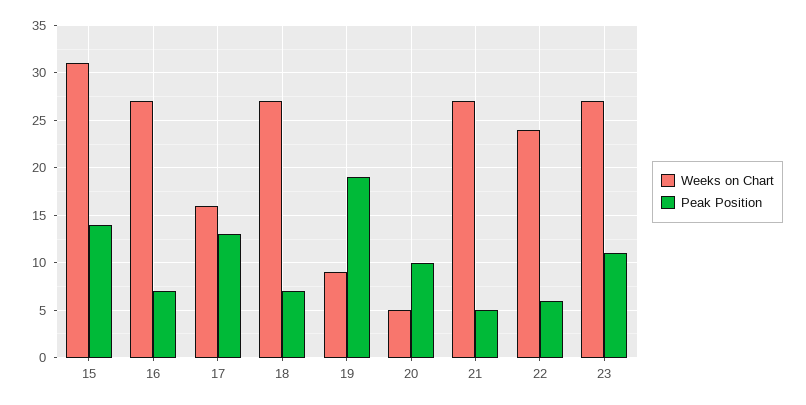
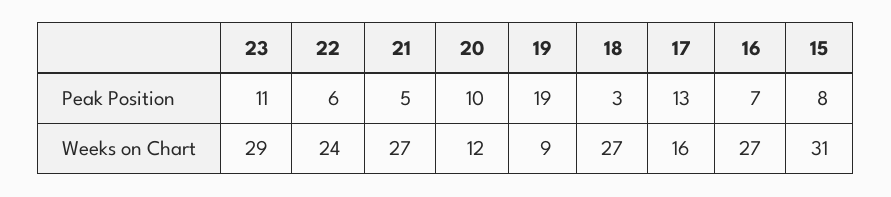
Peak Position, 15: 14 -> 8
Peak Position, 18: 7 -> 3
Weeks on Chart, 20: 5 -> 12
Weeks on Chart, 23: 27 -> 29

